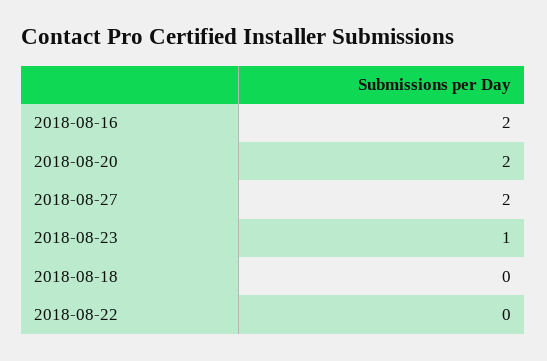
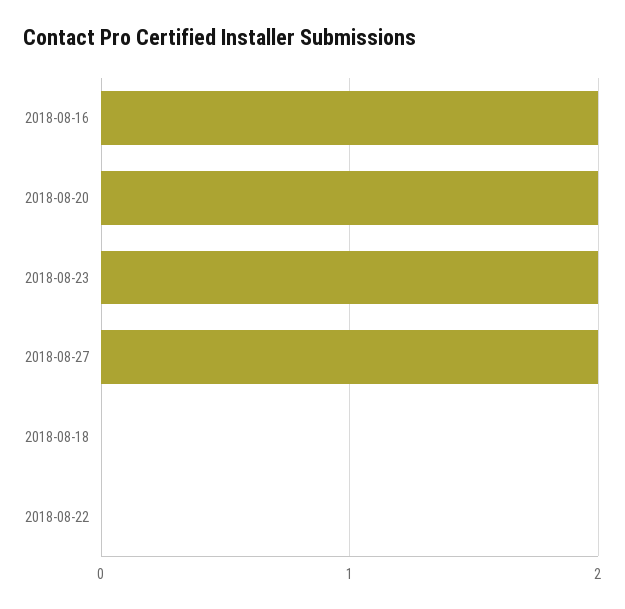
2018-08-23: 1 -> 2

